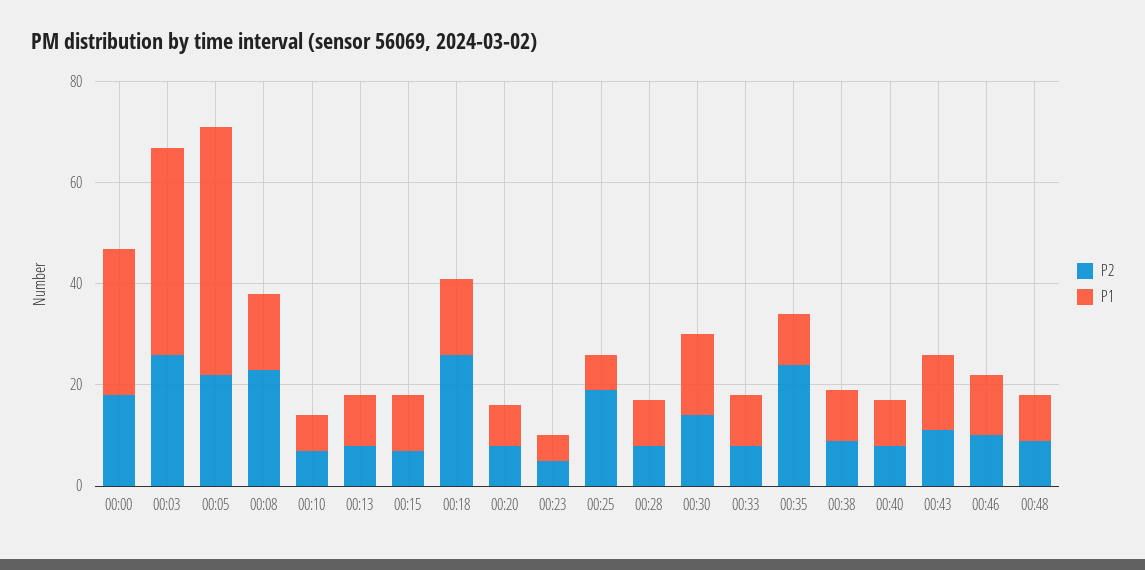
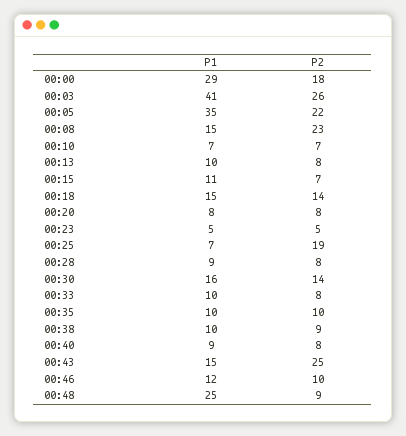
P1, 00:05: 50 -> 35
P2, 00:18: 25 -> 14
P2, 00:35: 25 -> 10
P2, 00:43: 10 -> 25
P1, 00:48: 10 -> 25

